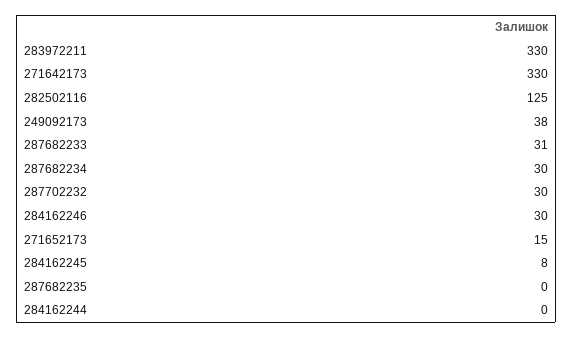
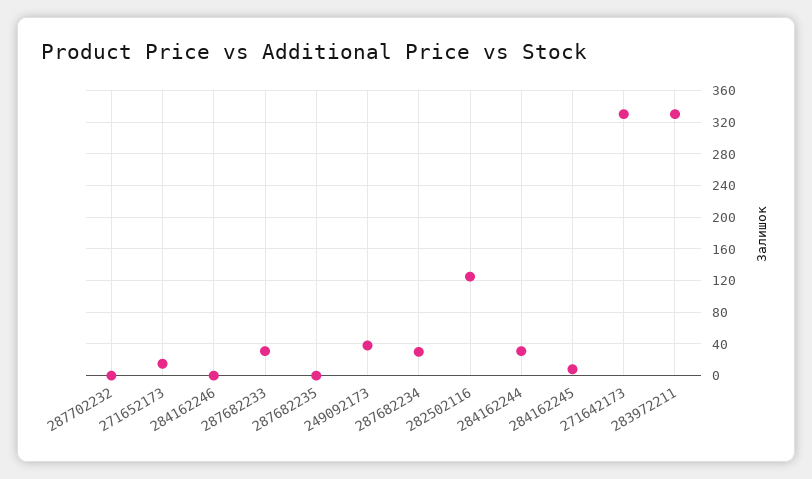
287702232: 30 -> 0
284162246: 30 -> 0
284162244: 0 -> 30

